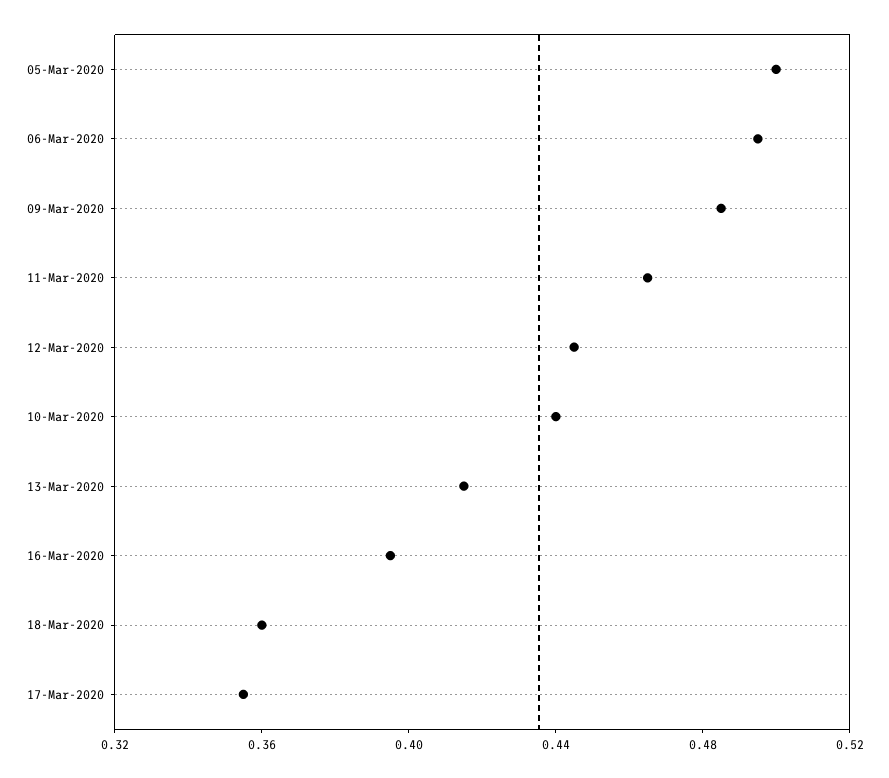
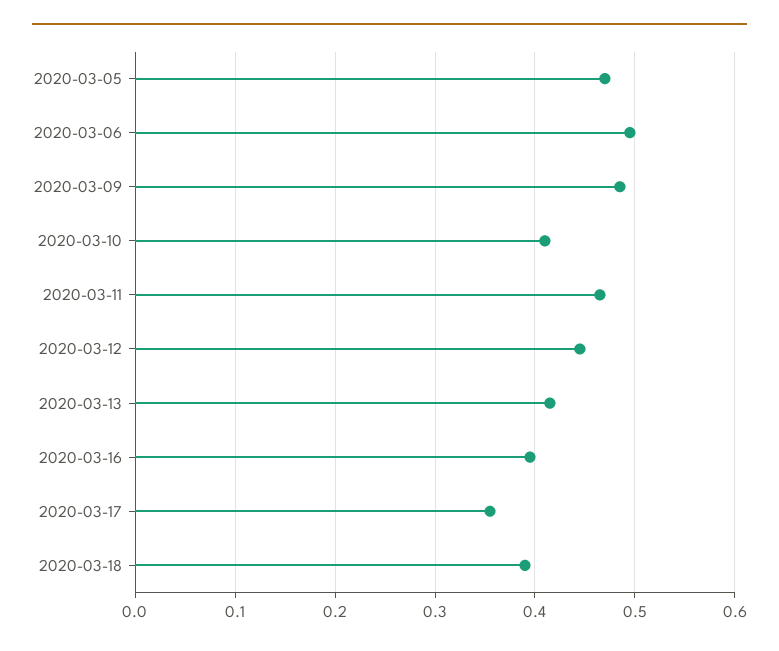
05-Mar-2020: 0.5 -> 0.47
10-Mar-2020: 0.44 -> 0.41
18-Mar-2020: 0.36 -> 0.39

